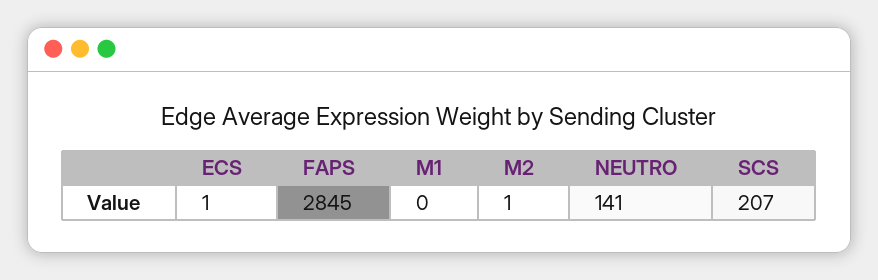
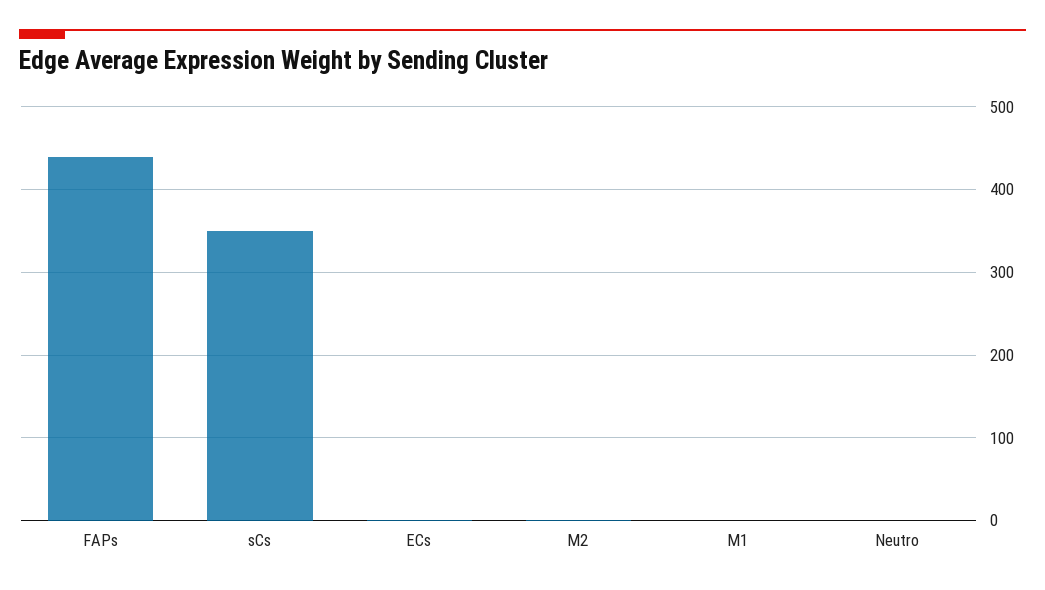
FAPS: 2845 -> 440
NEUTRO: 141 -> 0
SCS: 207 -> 350

